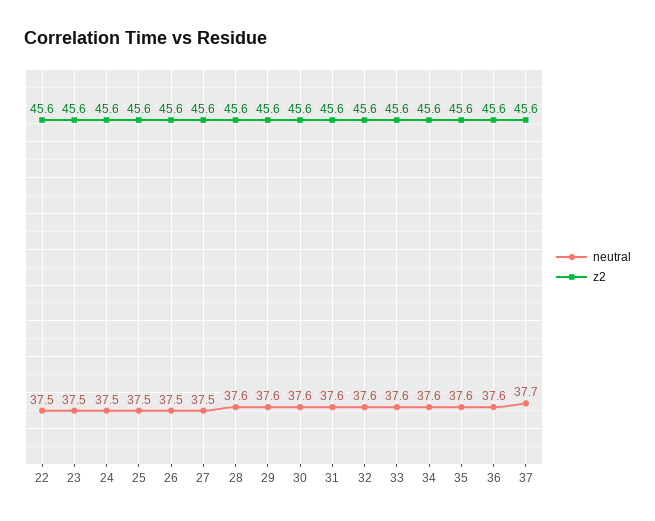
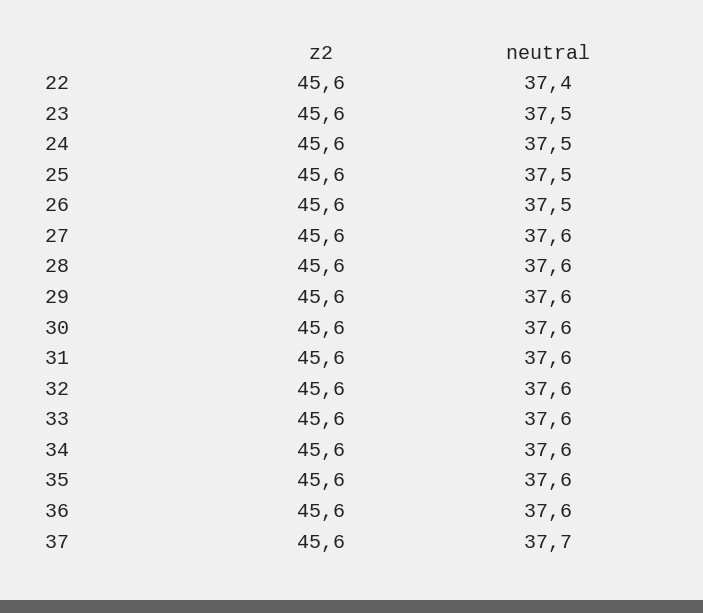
neutral, 22: 37.5 -> 37.4
neutral, 27: 37.5 -> 37.6

